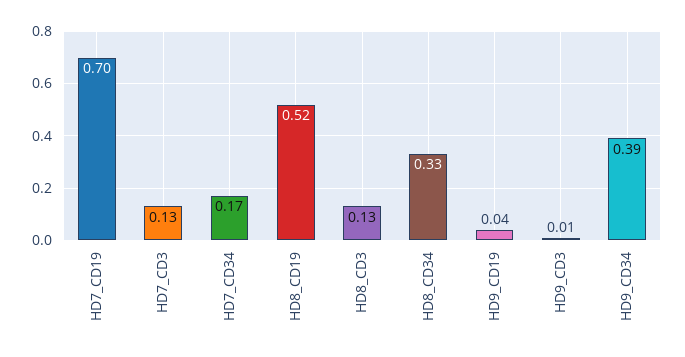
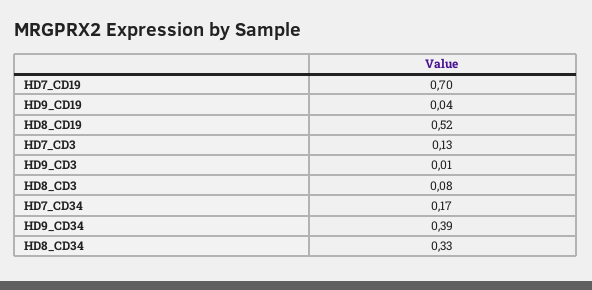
HD8_CD3: 0.13 -> 0.08

